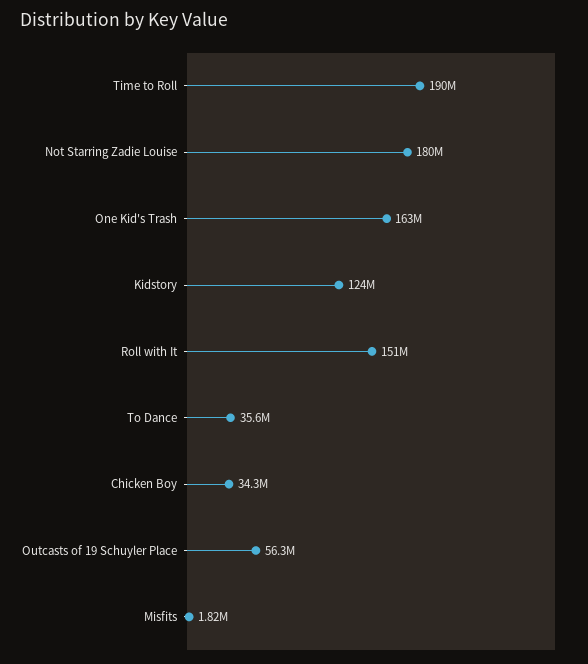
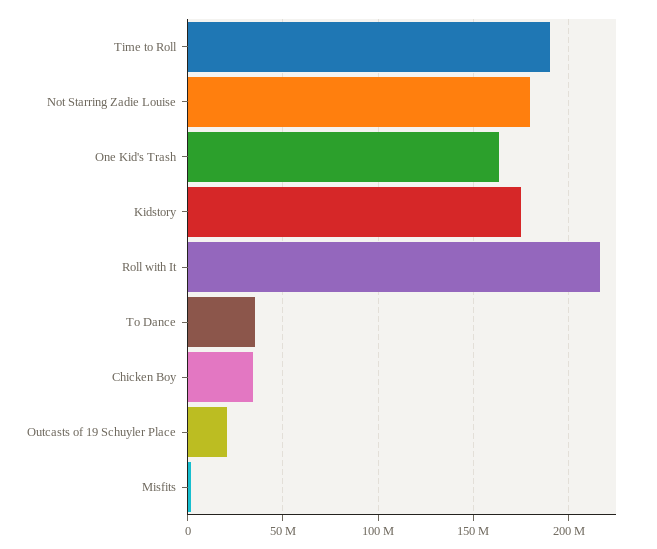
Kidstory: 124000000 -> 175000000
Roll with It: 151000000 -> 215000000
Outcasts of 19 Schuyler Place: 56300000 -> 20000000

